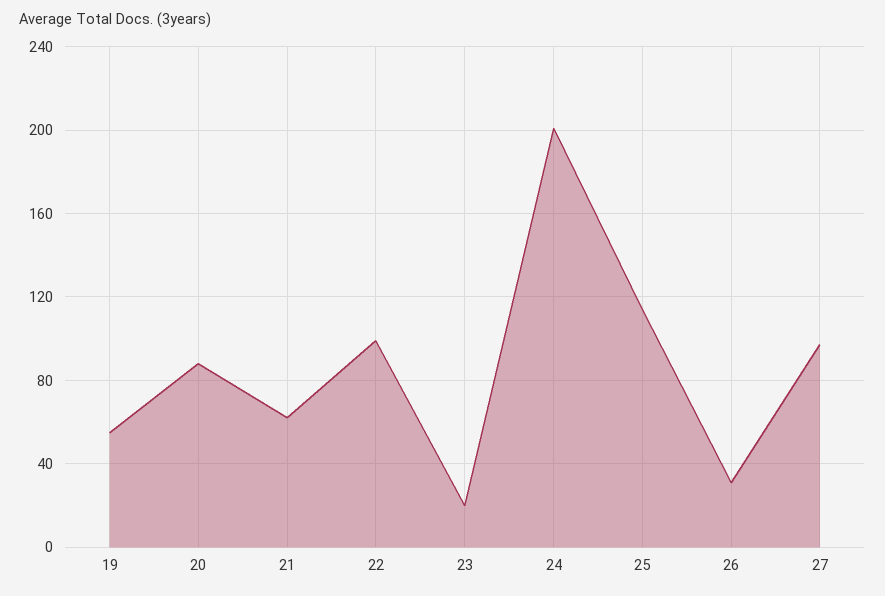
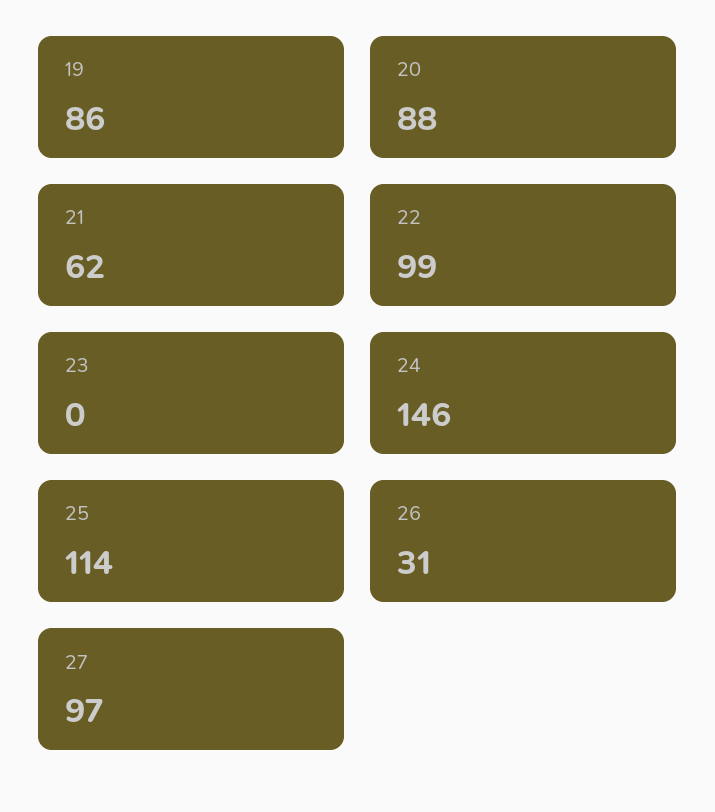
19: 55 -> 86
23: 20 -> 0
24: 200 -> 146

